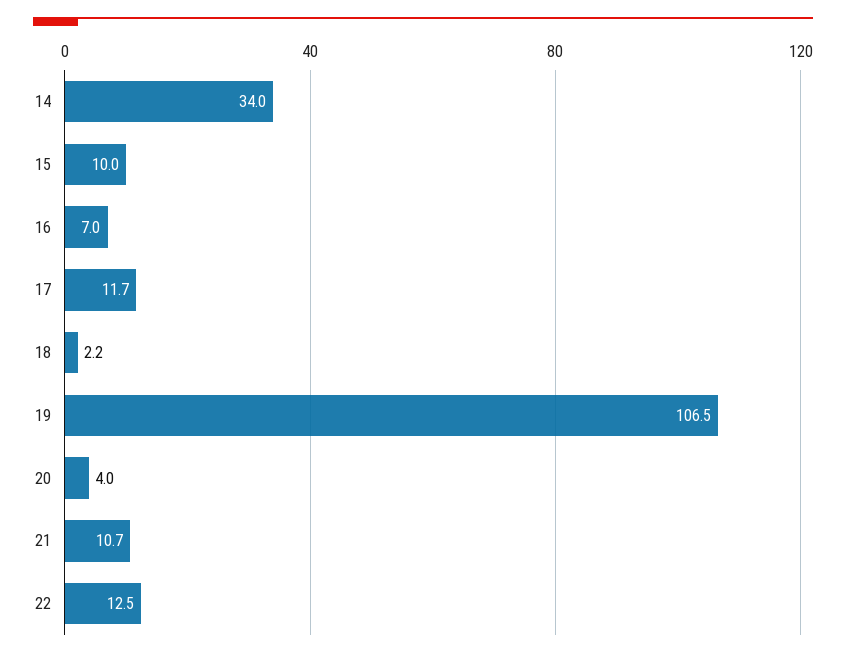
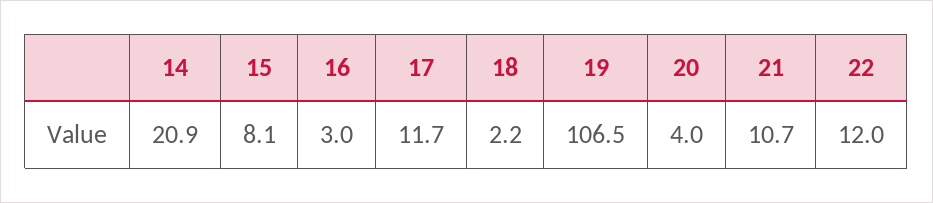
14: 34 -> 20.9
15: 10 -> 8.1
16: 7 -> 3
22: 12.5 -> 12

